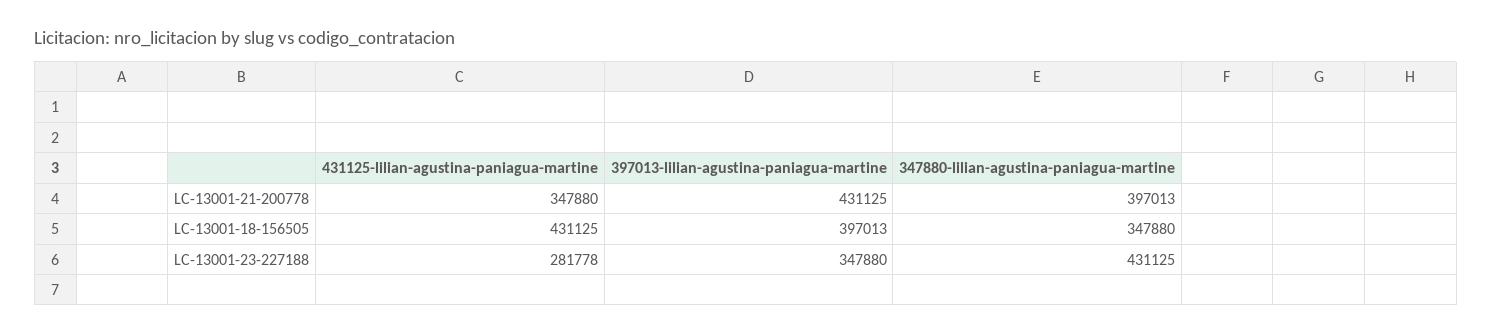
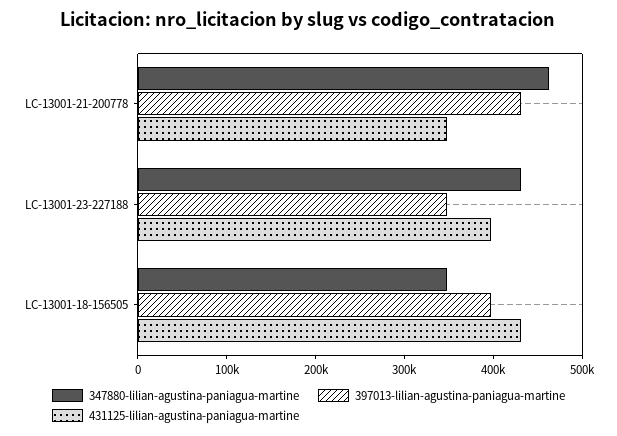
347880-lilian-agustina-paniagua-martine, LC-13001-21-200778: 397013 -> 460000
431125-lilian-agustina-paniagua-martine, LC-13001-23-227188: 281778 -> 400000

